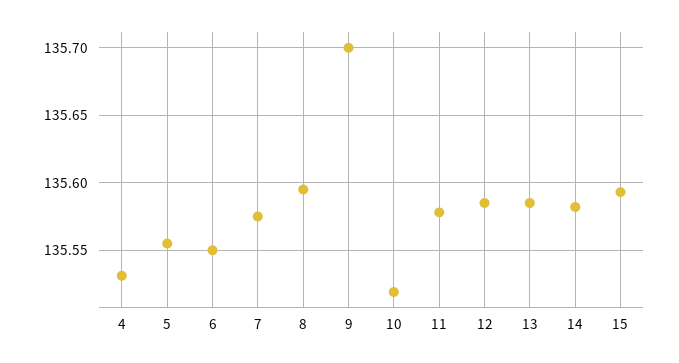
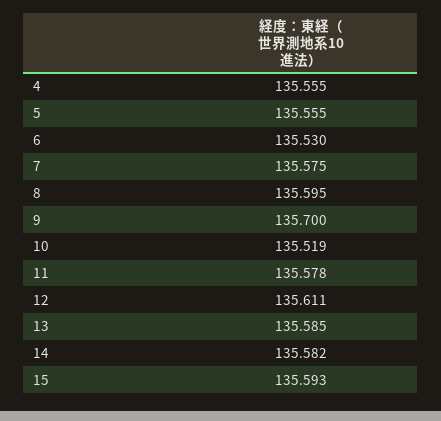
4: 135.53 -> 135.555
6: 135.55 -> 135.53
12: 135.585 -> 135.611

